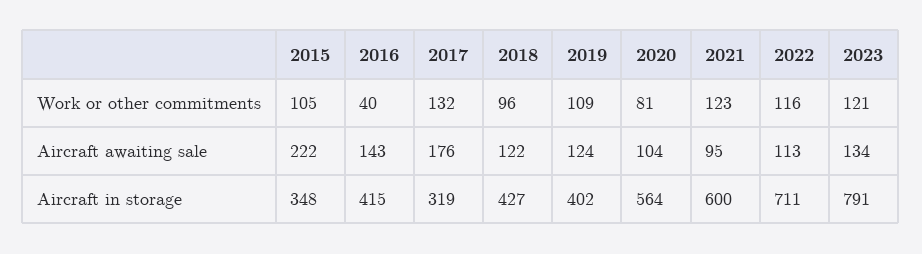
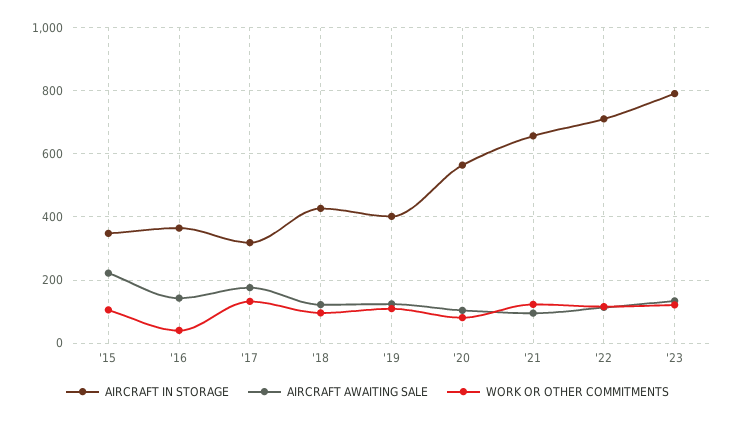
Aircraft in storage, 2016: 415 -> 360
Aircraft in storage, 2021: 600 -> 660

